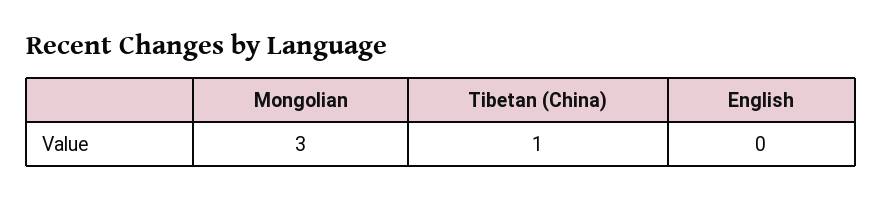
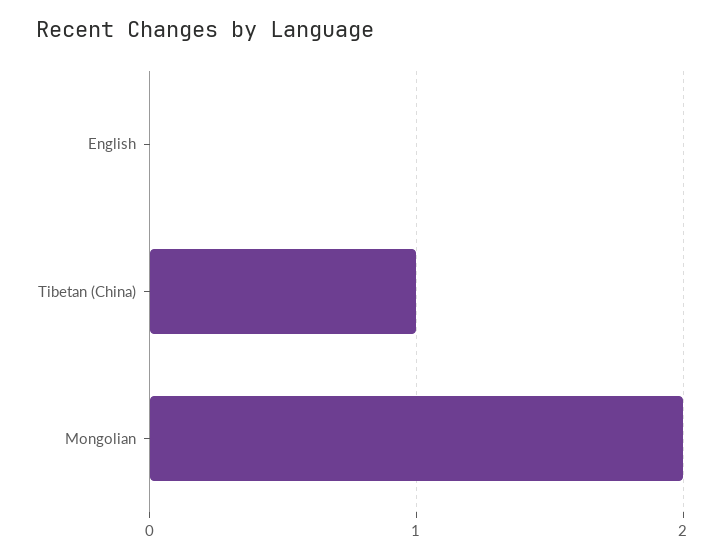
Mongolian: 3 -> 2

